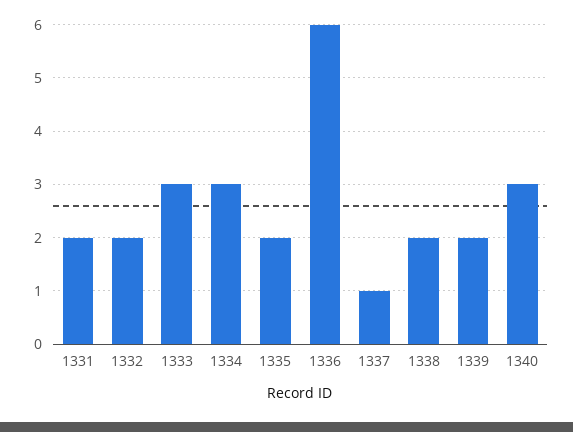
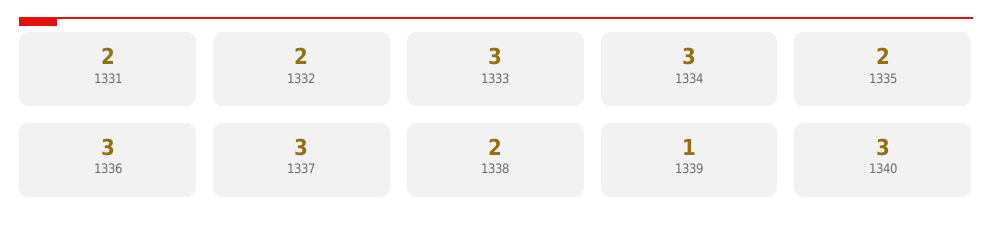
1336: 6 -> 3
1337: 1 -> 3
1339: 2 -> 1

